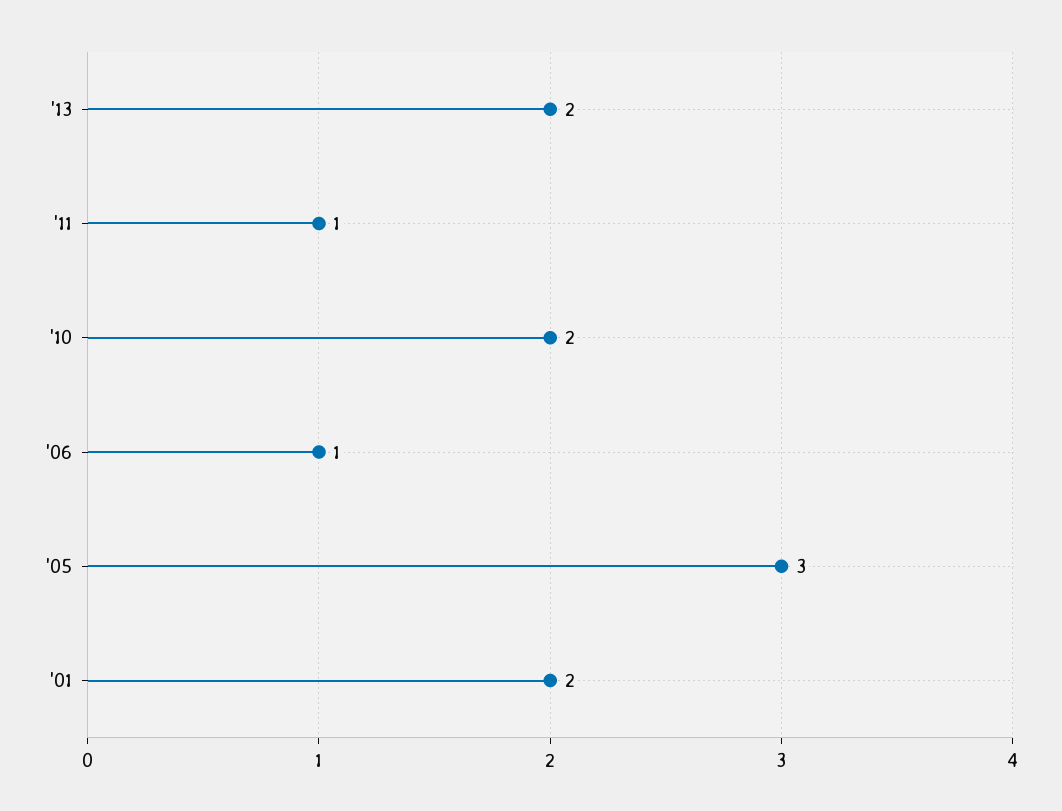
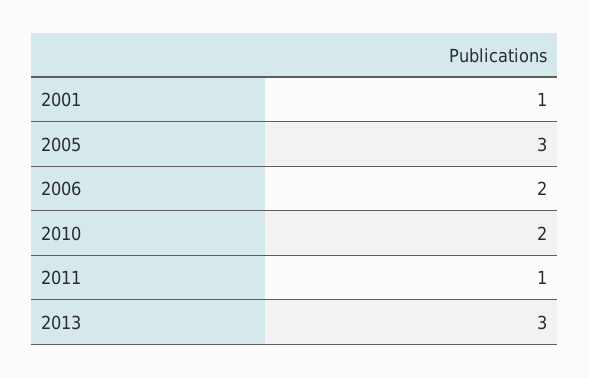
'13: 2 -> 3
'06: 1 -> 2
'01: 2 -> 1

